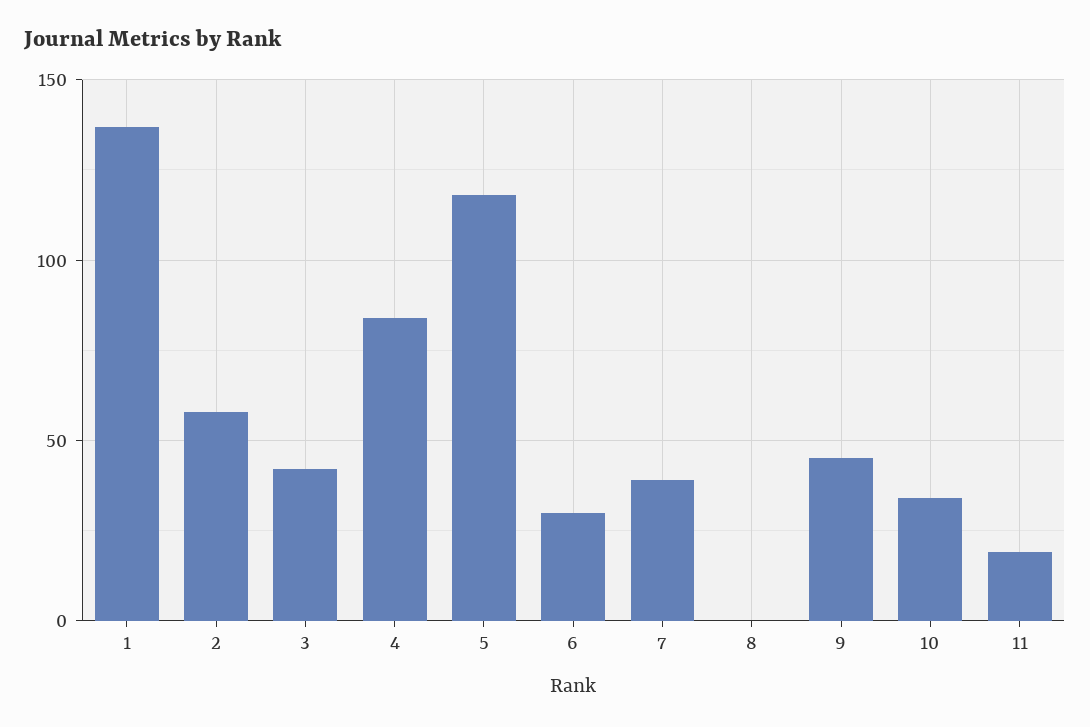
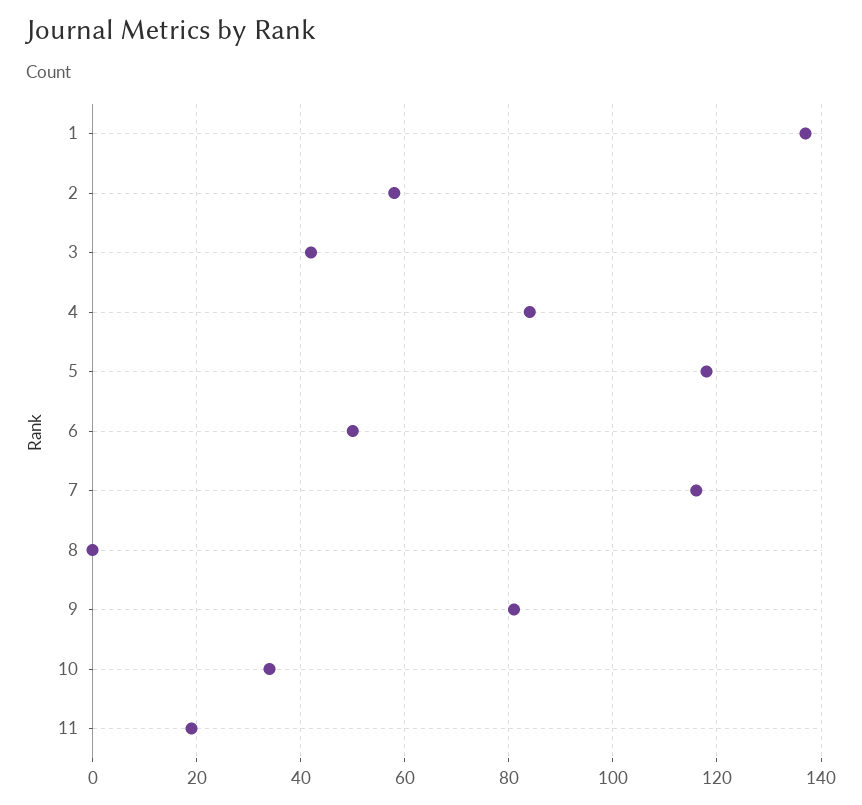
6: 30 -> 50
7: 40 -> 115
9: 45 -> 80

